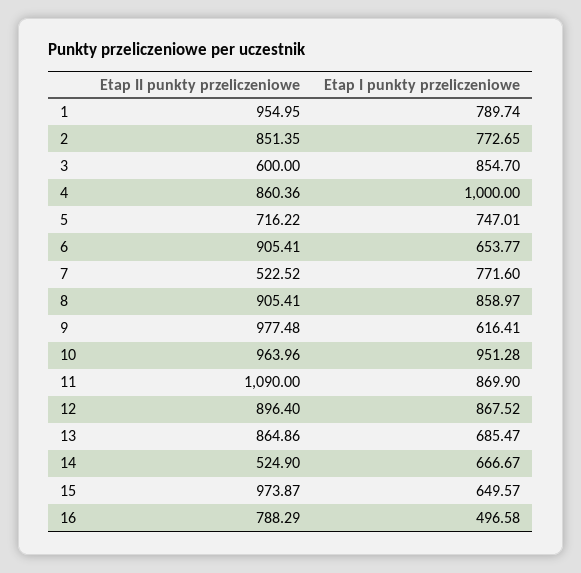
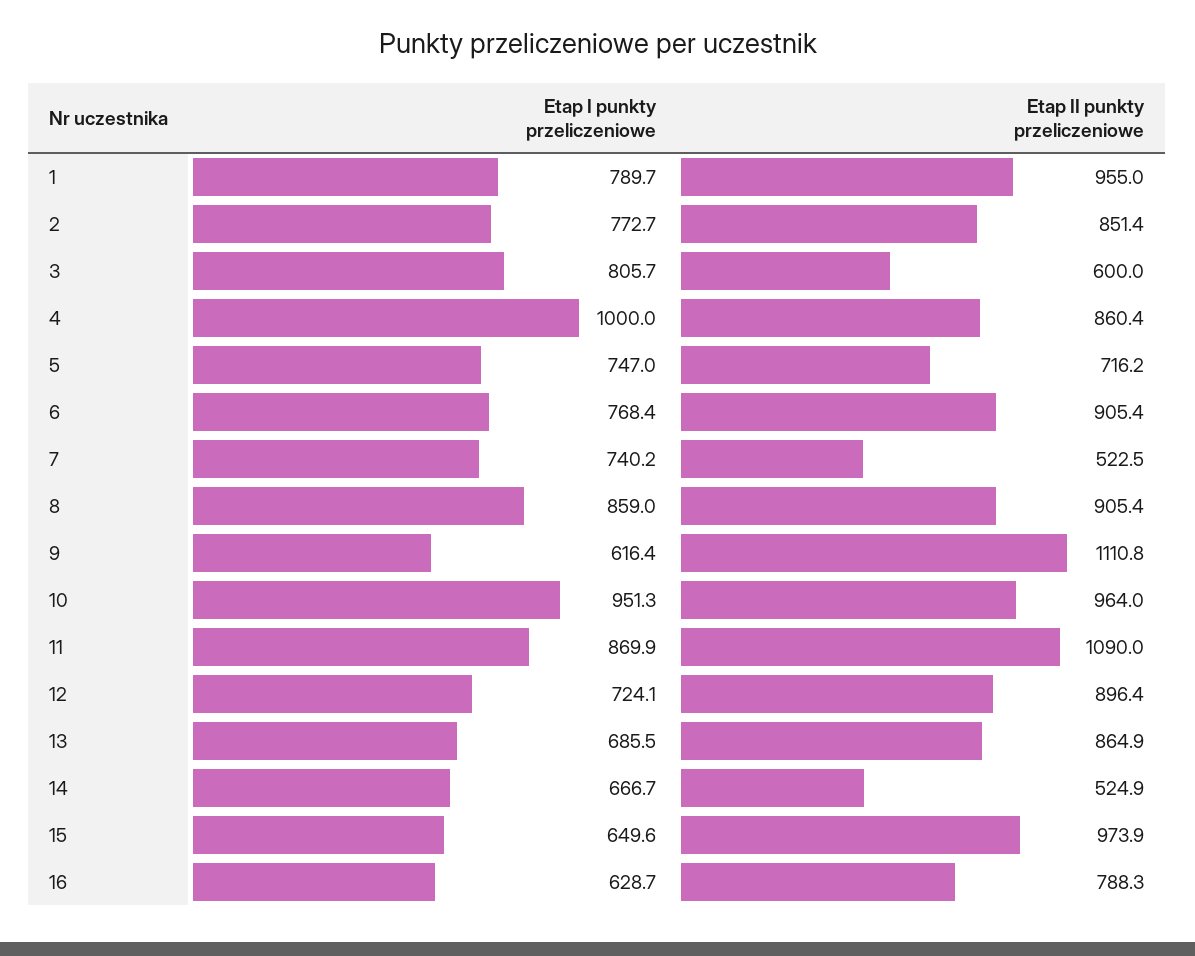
Etap I punkty przeliczeniowe, 3: 854.7 -> 805.7
Etap I punkty przeliczeniowe, 6: 653.77 -> 768.4
Etap I punkty przeliczeniowe, 7: 771.6 -> 740.2
Etap II punkty przeliczeniowe, 9: 977.48 -> 1110.8
Etap I punkty przeliczeniowe, 12: 867.52 -> 724.1
Etap I punkty przeliczeniowe, 16: 496.58 -> 628.7

